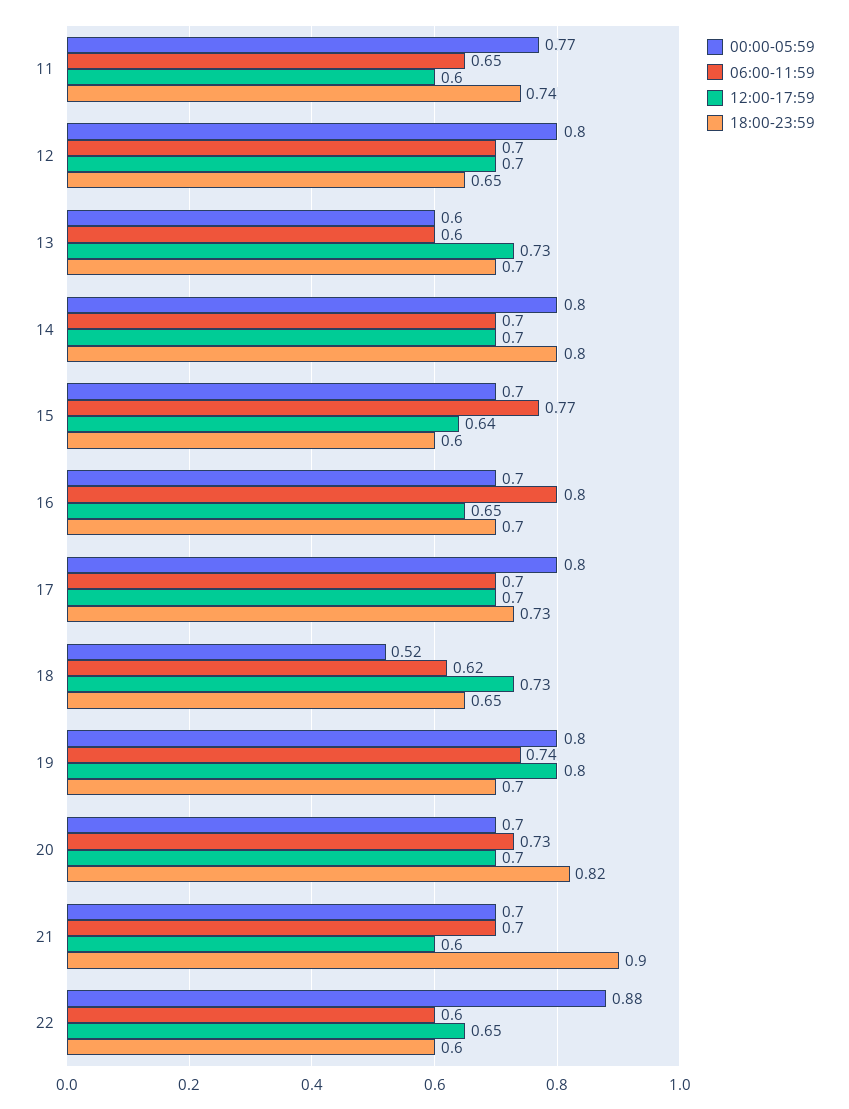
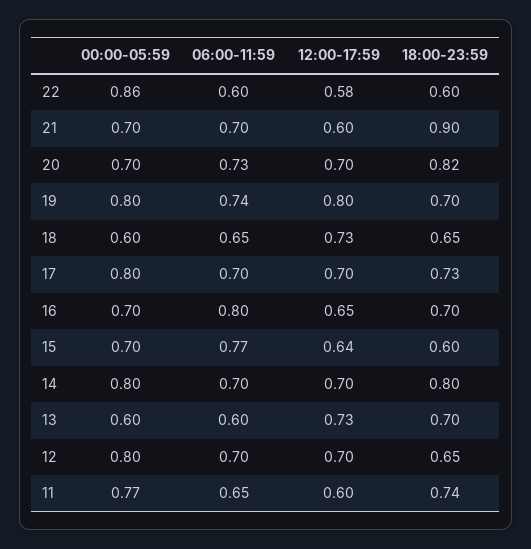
00:00-05:59, 18: 0.52 -> 0.6
06:00-11:59, 18: 0.62 -> 0.65
00:00-05:59, 22: 0.88 -> 0.86
12:00-17:59, 22: 0.65 -> 0.58

